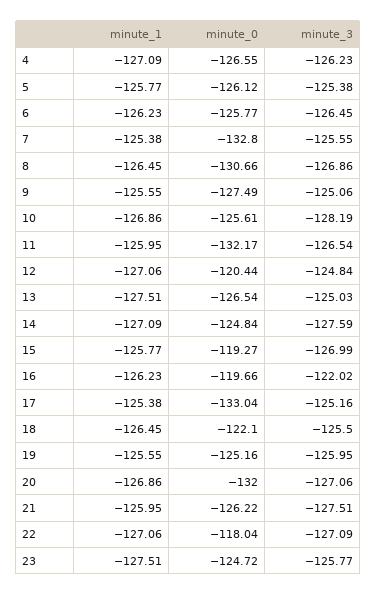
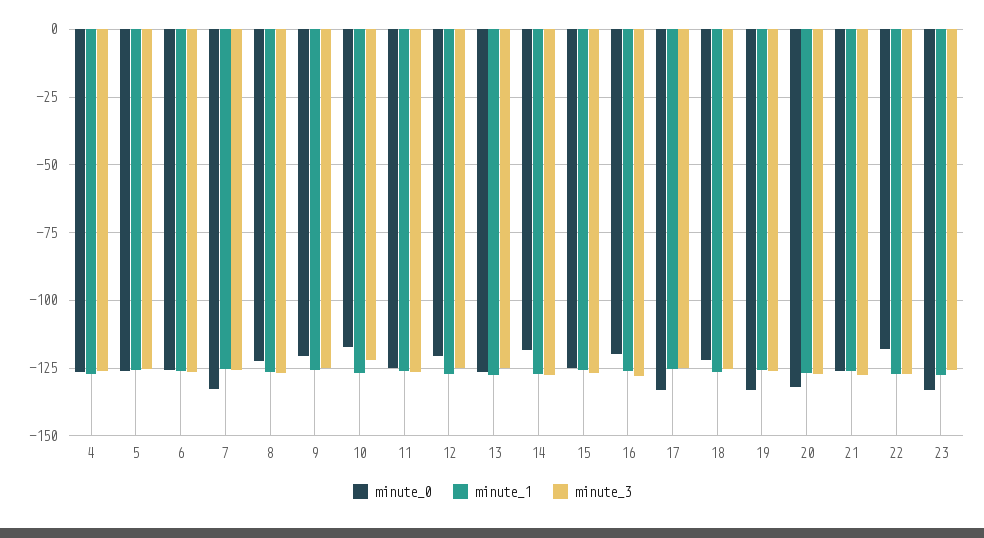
minute_0, 8: -130.66 -> -122.5
minute_0, 9: -127.49 -> -120
minute_0, 10: -125.61 -> -117.5
minute_3, 10: -128.19 -> -122.5
minute_0, 11: -132.17 -> -125
minute_0, 14: -124.84 -> -117.5
minute_0, 15: -119.27 -> -125
minute_3, 16: -122.02 -> -127.5
minute_0, 19: -125.16 -> -132.5
minute_0, 23: -124.72 -> -132.5

